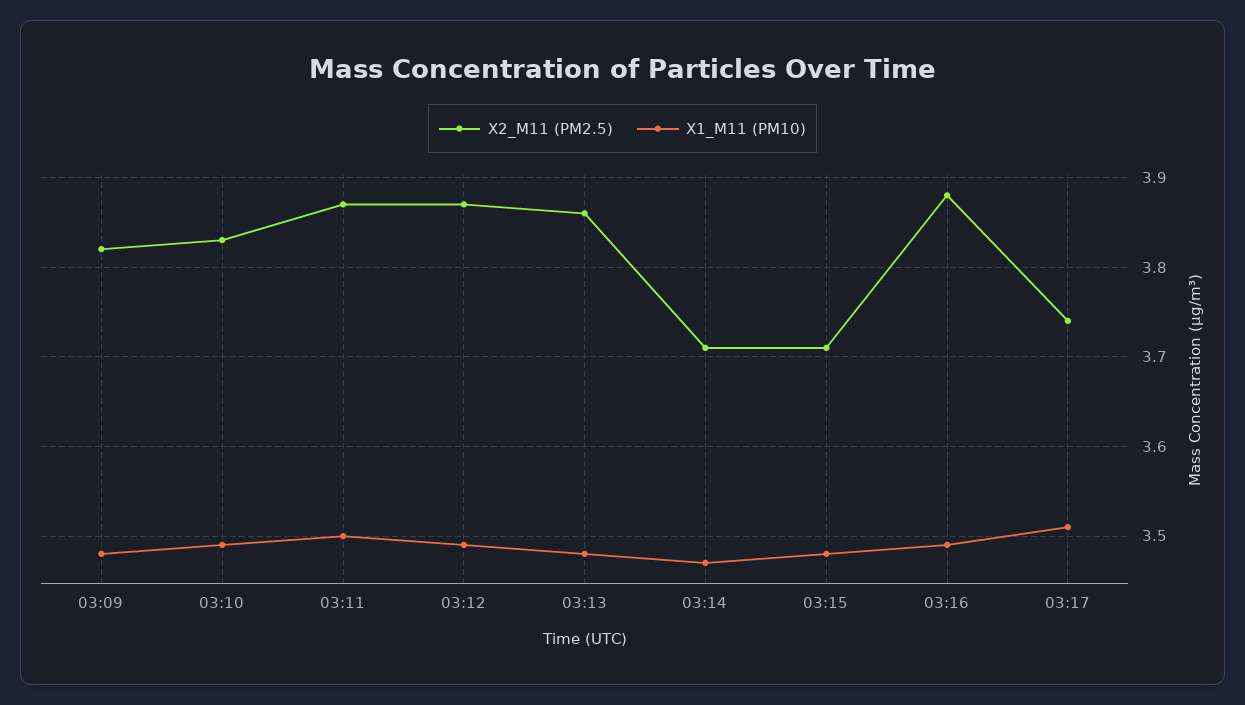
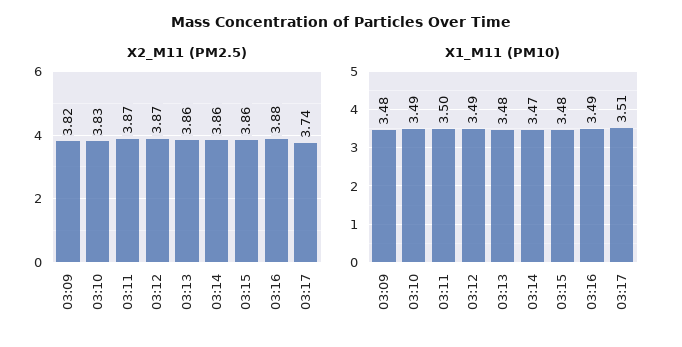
X2_M11 (PM2.5), 03:14: 3.71 -> 3.86
X2_M11 (PM2.5), 03:15: 3.71 -> 3.86

